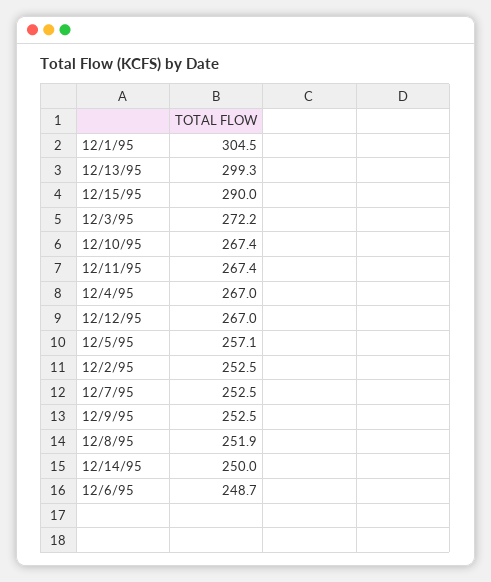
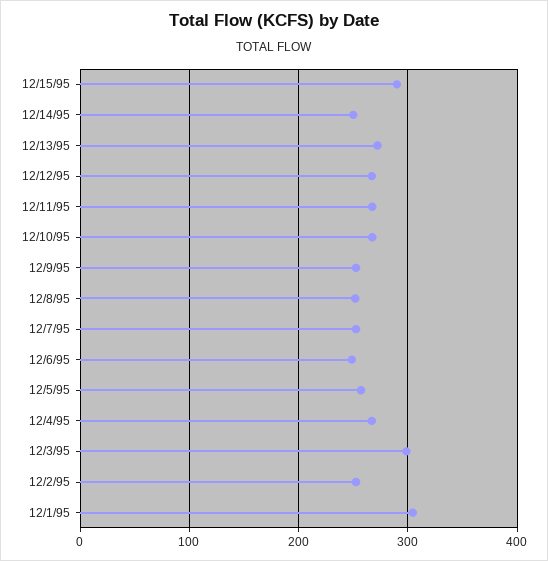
12/13/95: 299.3 -> 270
12/3/95: 272.2 -> 300

